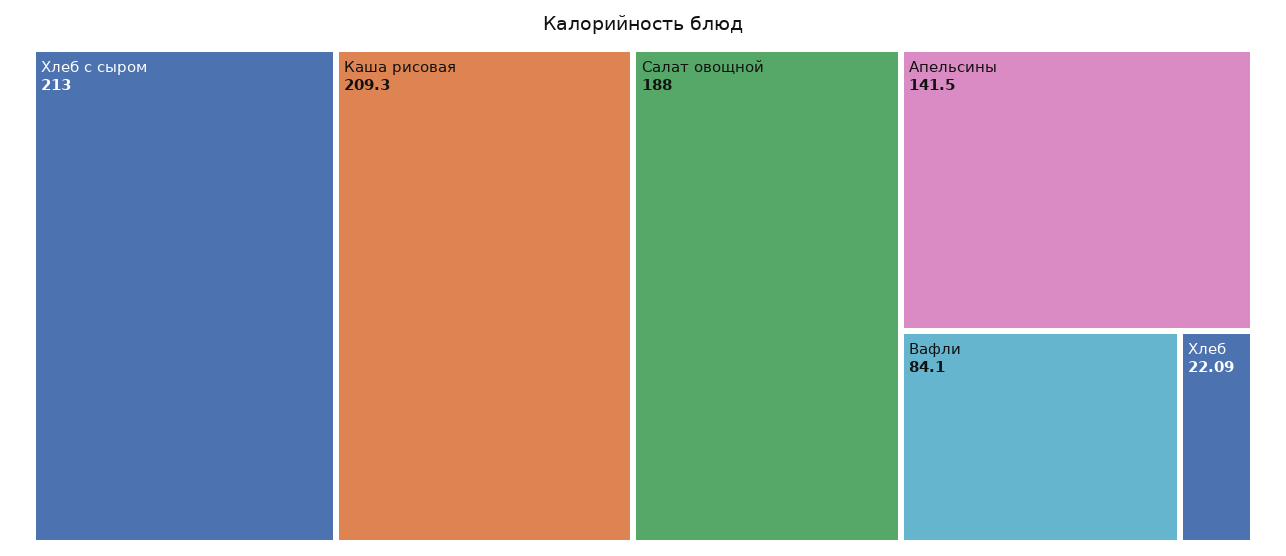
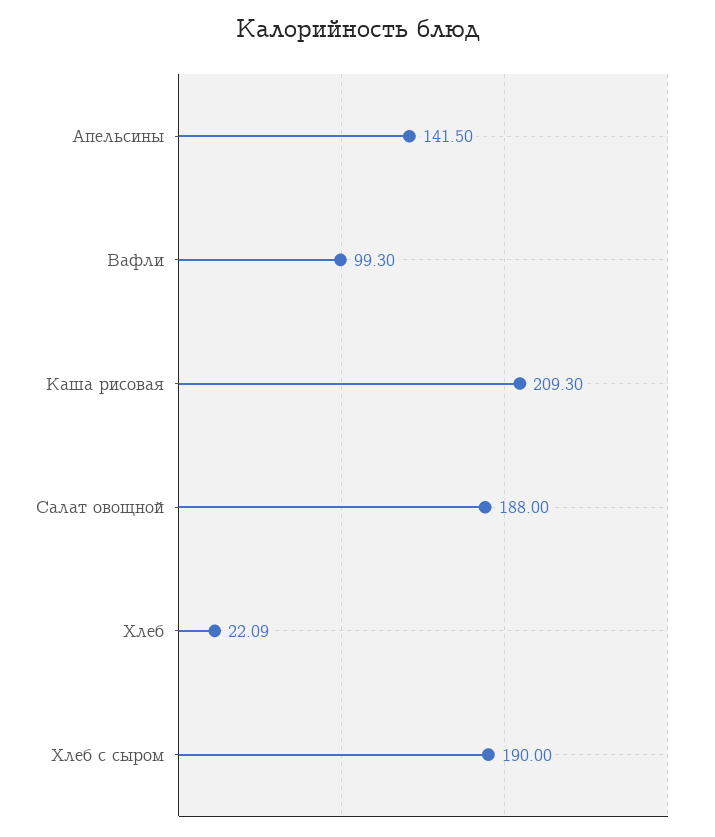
Хлеб с сыром: 213 -> 190
Вафли: 84.1 -> 99.3

